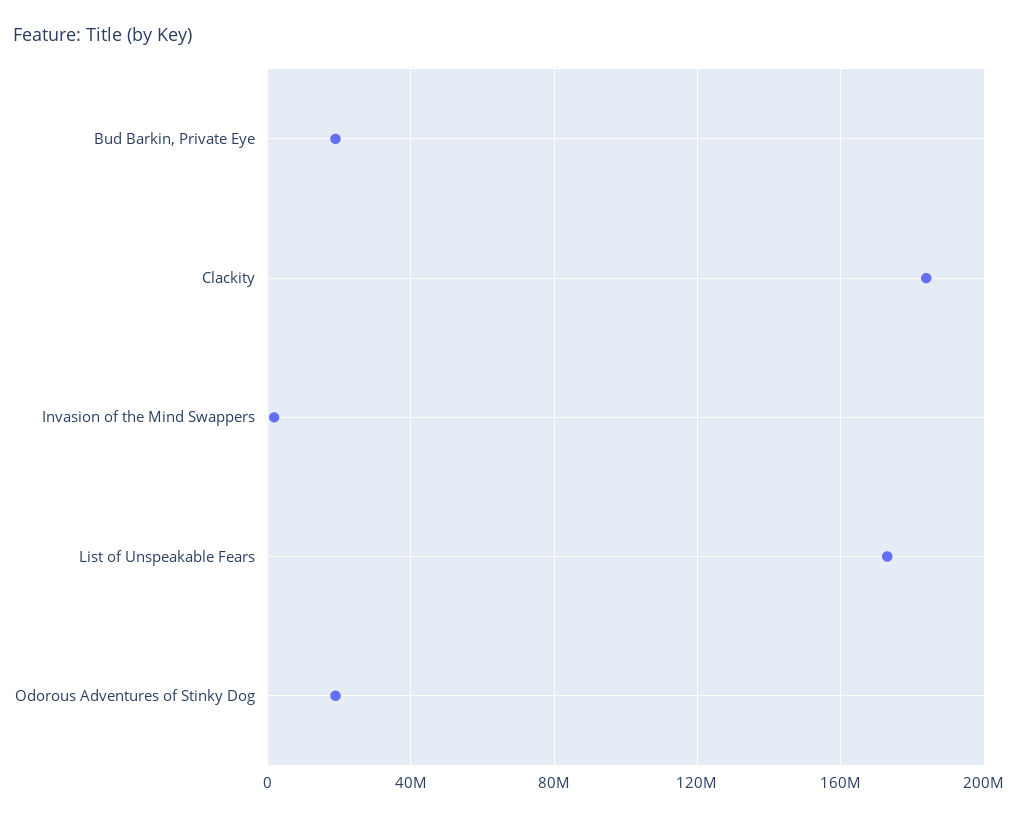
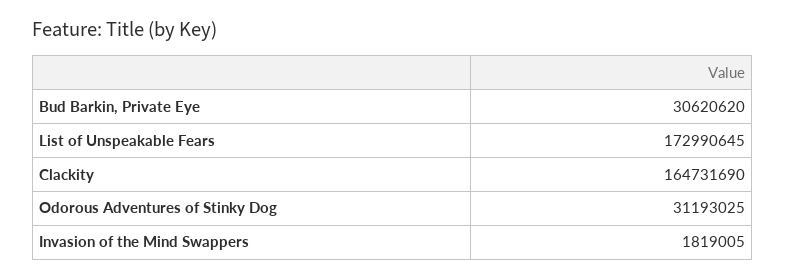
Bud Barkin, Private Eye: 20000000 -> 30620620
Clackity: 185000000 -> 164731690
Odorous Adventures of Stinky Dog: 20000000 -> 31193025

